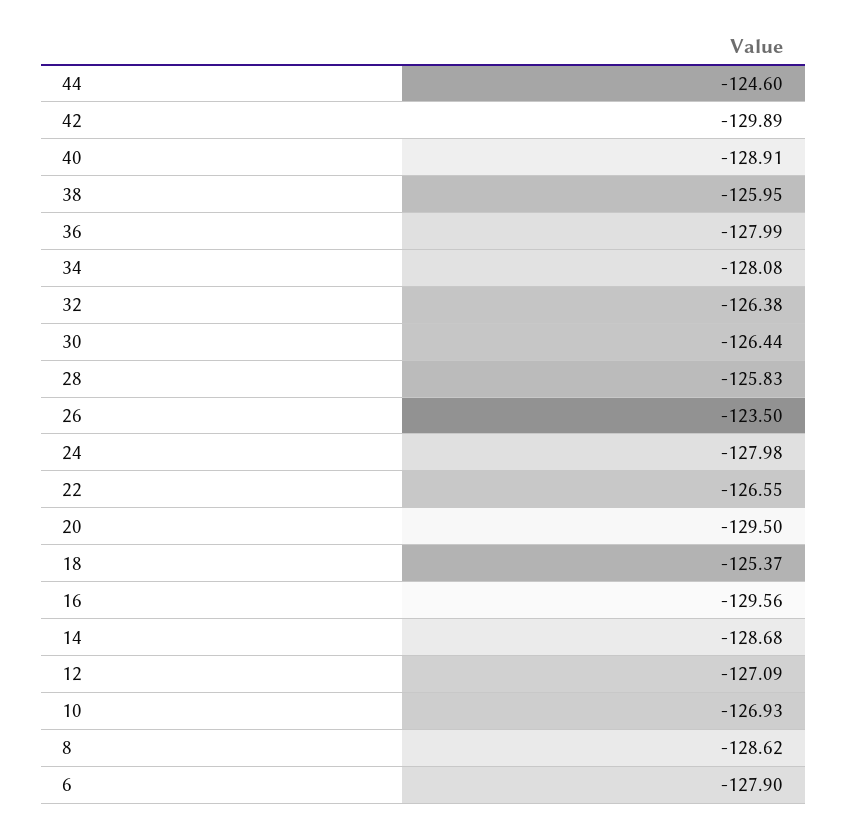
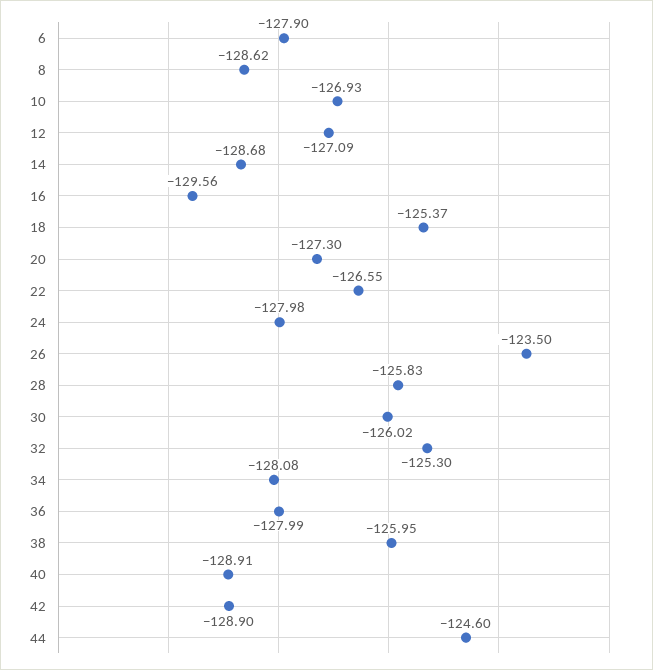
42: -129.89 -> -128.9
32: -126.38 -> -125.3
30: -126.44 -> -126.02
20: -129.5 -> -127.3

